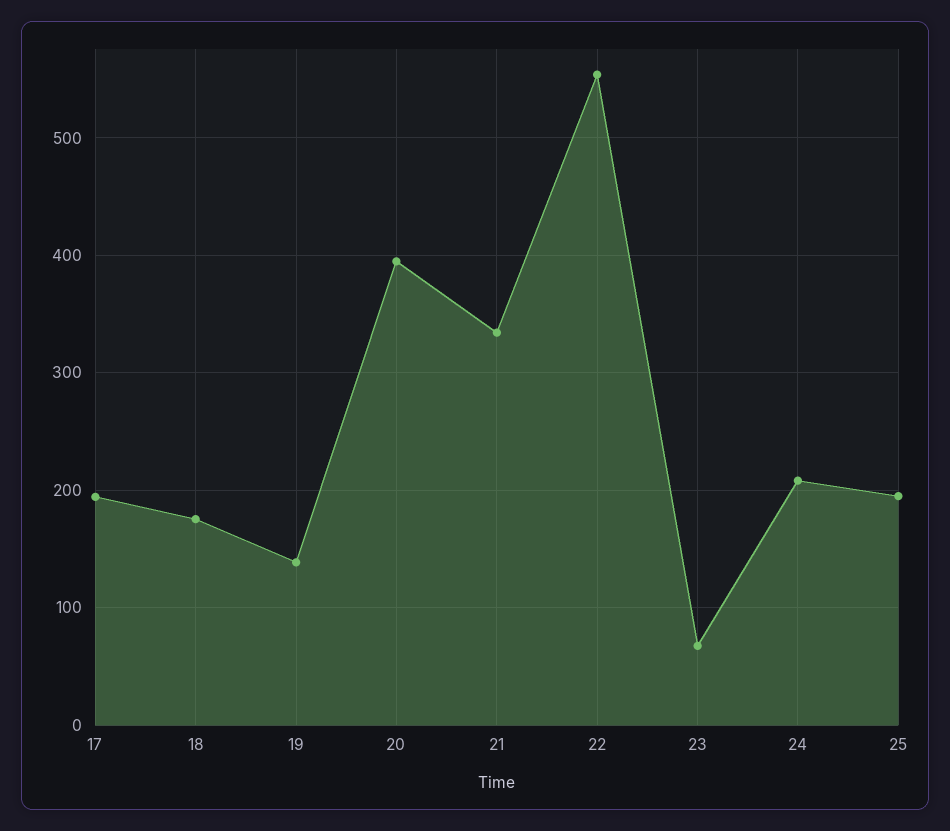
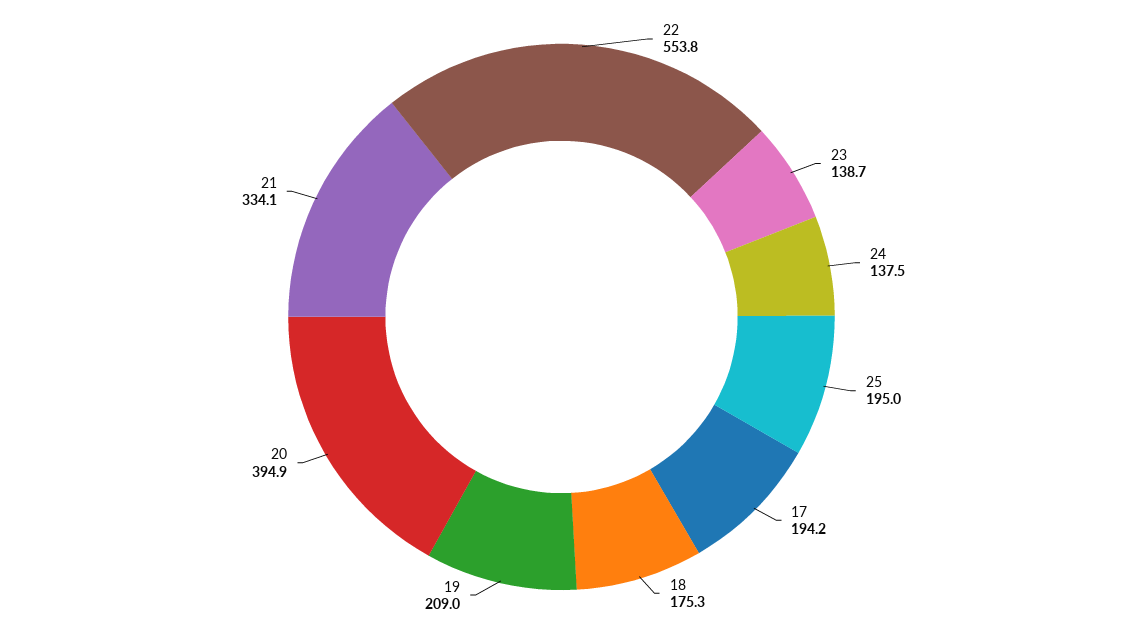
19: 140 -> 209
23: 70 -> 138.7
24: 210 -> 137.5

